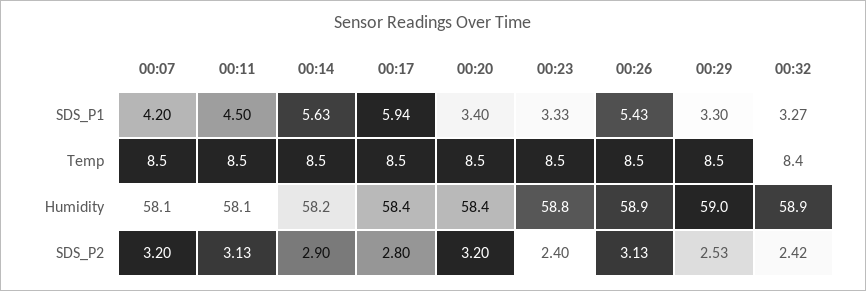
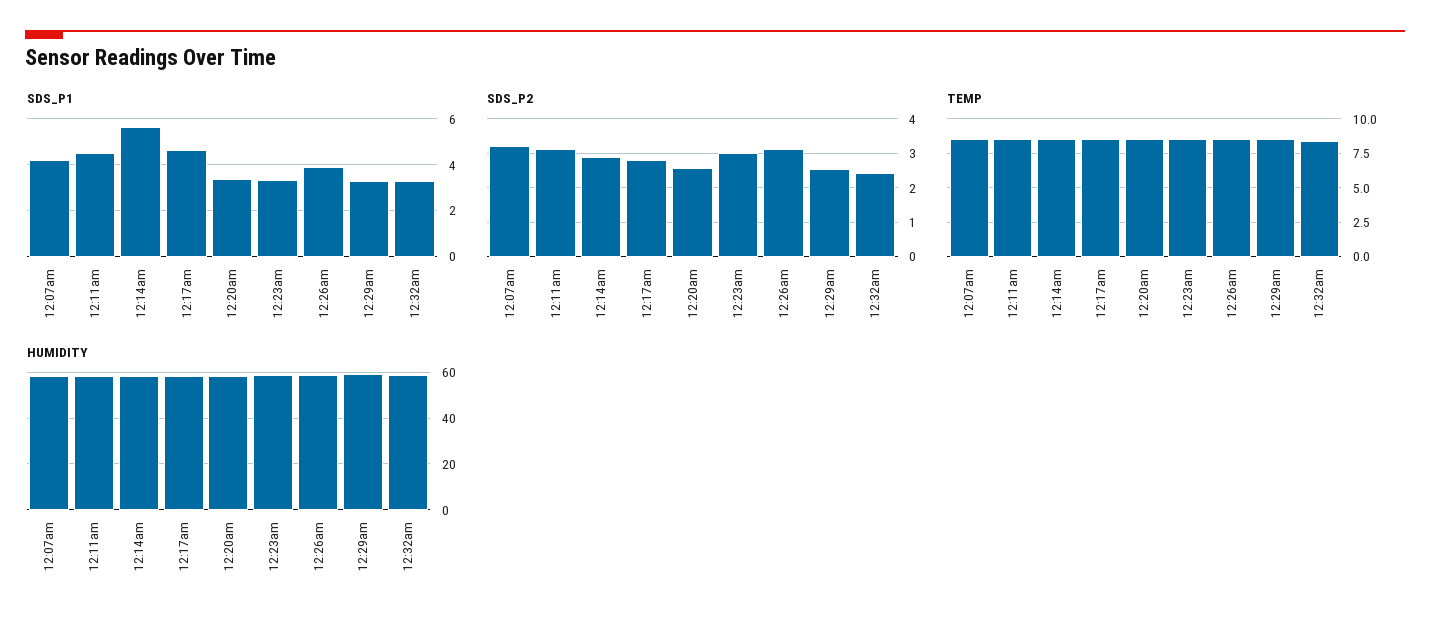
SDS_P1, 00:17: 5.94 -> 4.5
SDS_P1, 00:26: 5.43 -> 4
SDS_P2, 00:20: 3.2 -> 2.6
SDS_P2, 00:23: 2.4 -> 3

